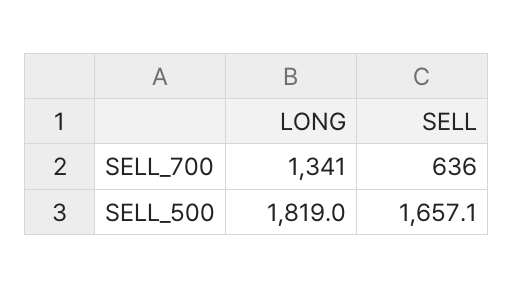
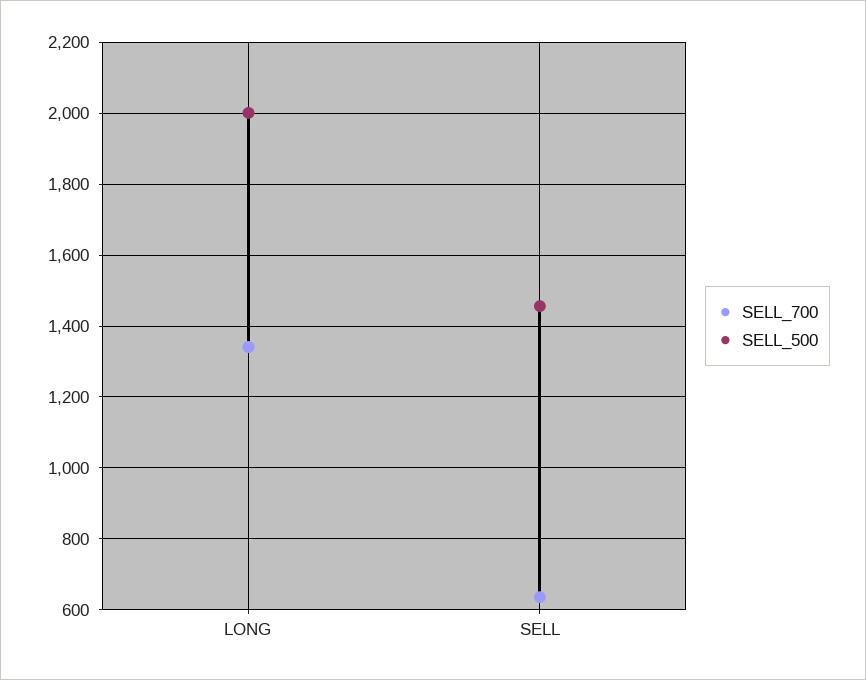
SELL_500, LONG: 1819 -> 2000
SELL_500, SELL: 1657.1 -> 1460

